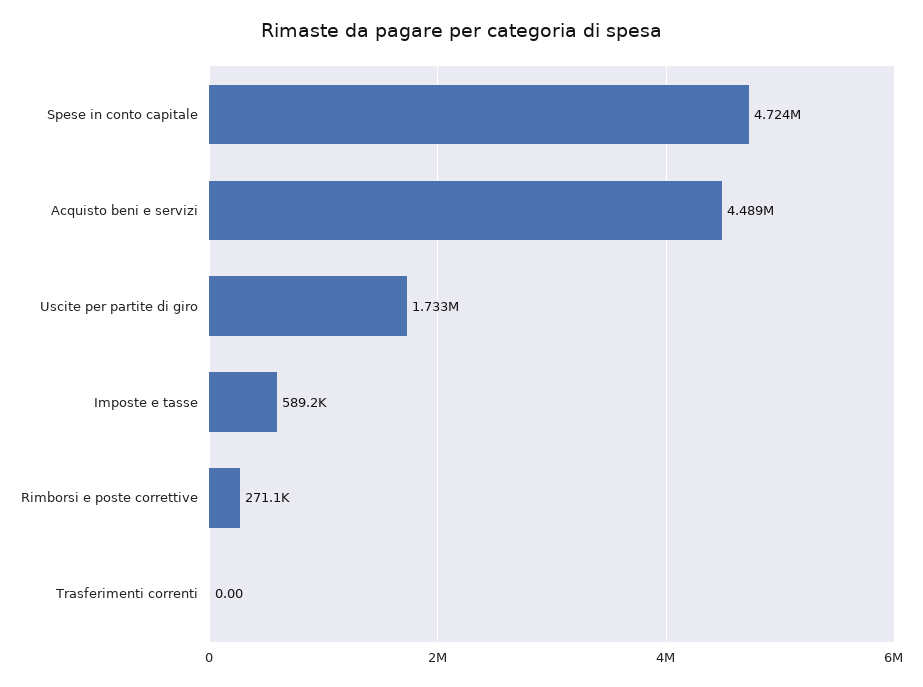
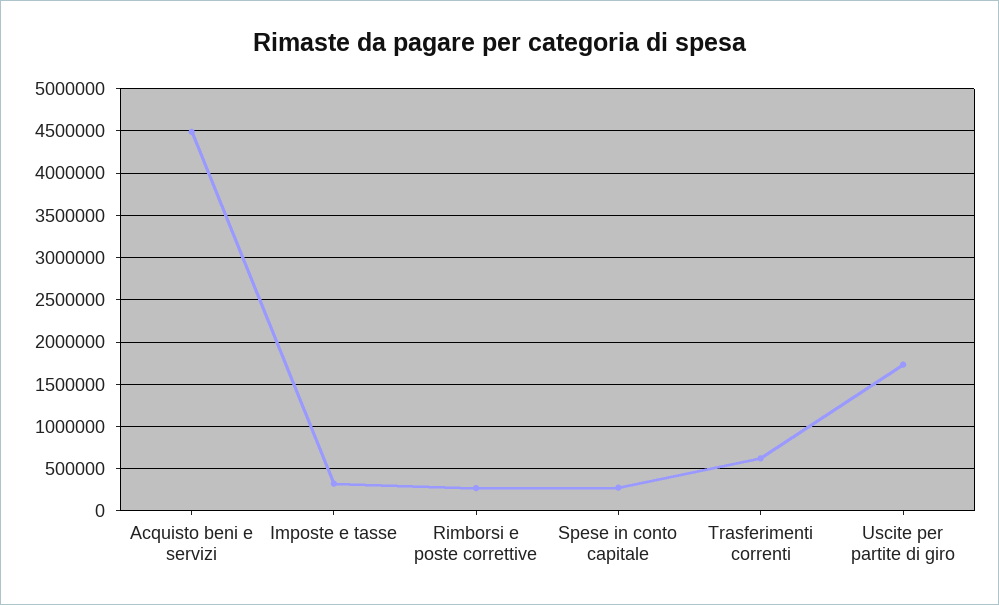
Spese in conto capitale: 4724000 -> 300000
Imposte e tasse: 589200 -> 300000
Trasferimenti correnti: 0 -> 600000

